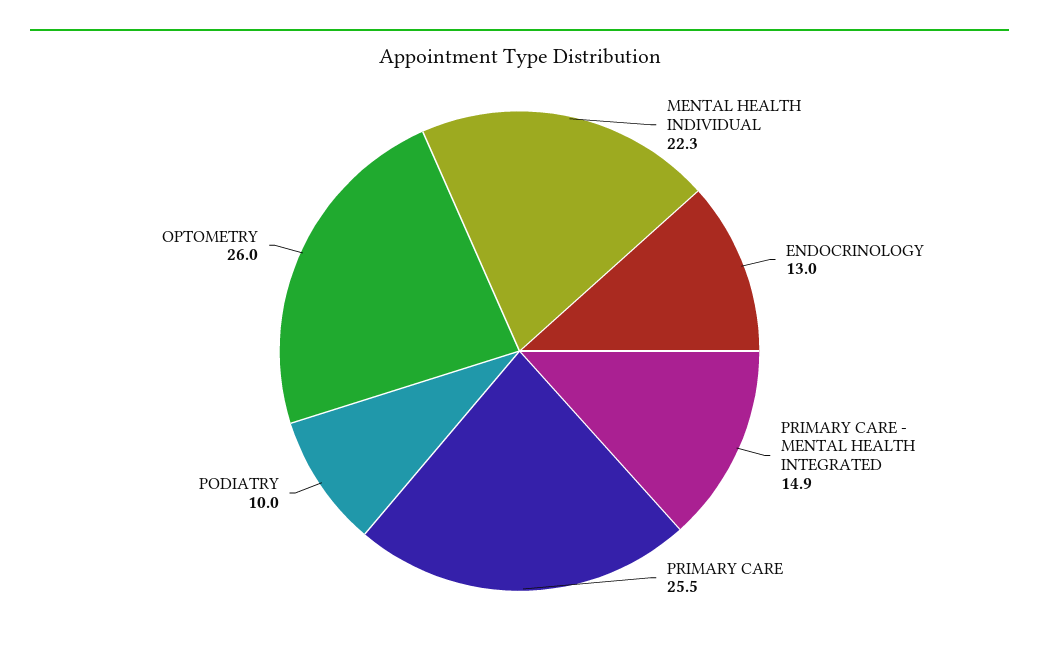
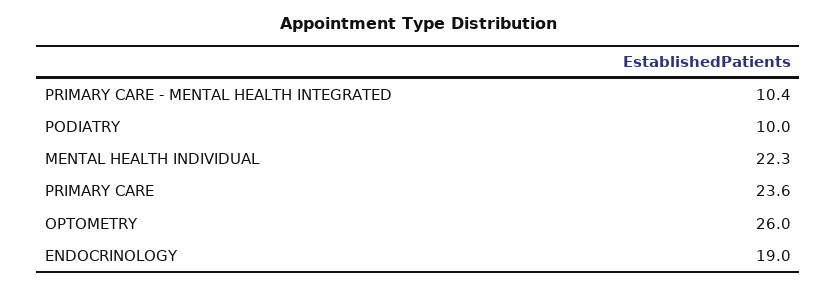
ENDOCRINOLOGY: 13 -> 19
PRIMARY CARE - MENTAL HEALTH INTEGRATED: 14.9 -> 10.4
PRIMARY CARE: 25.5 -> 23.6

